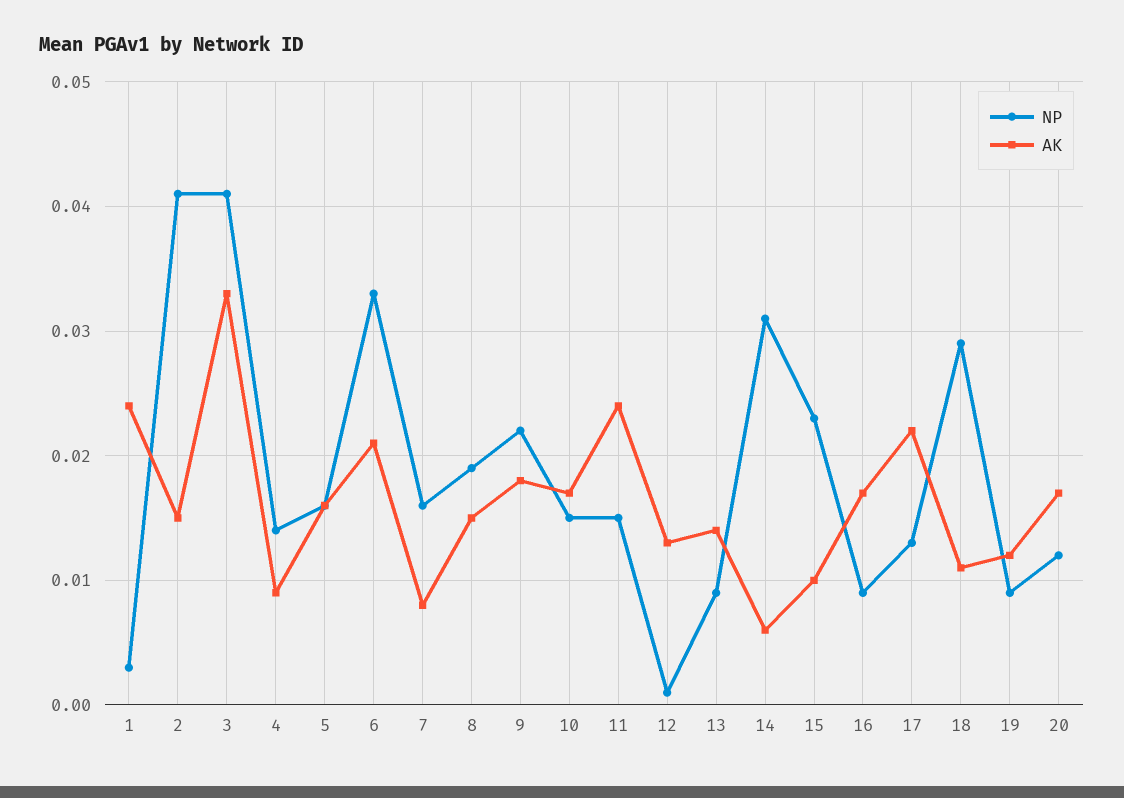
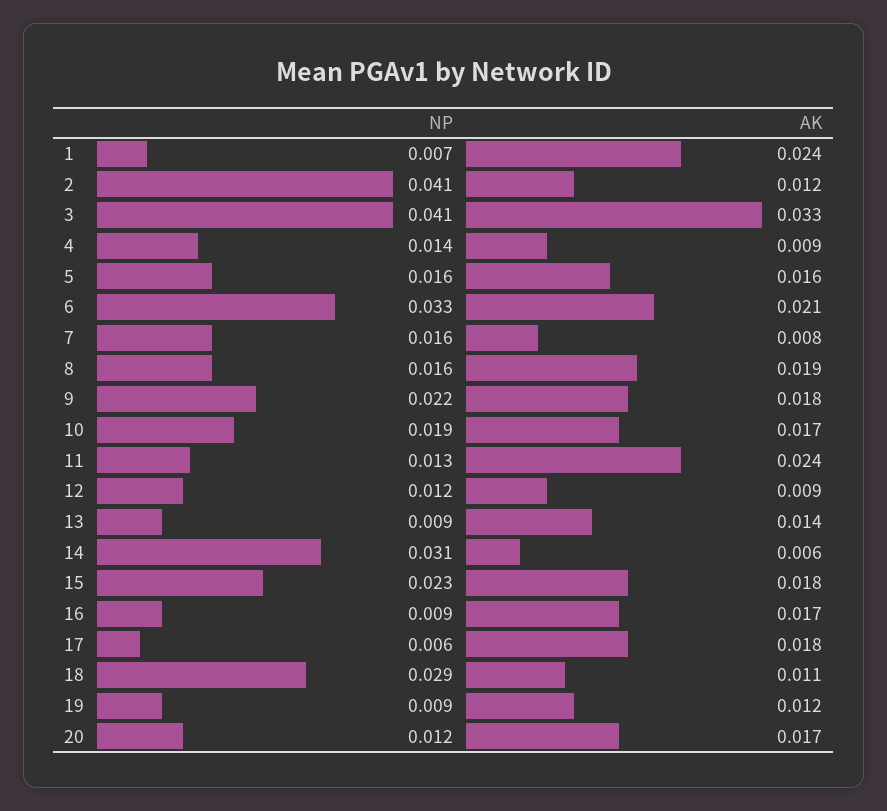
NP, 1: 0.003 -> 0.007
AK, 2: 0.015 -> 0.012
NP, 8: 0.019 -> 0.016
AK, 8: 0.015 -> 0.019
NP, 10: 0.015 -> 0.019
NP, 11: 0.015 -> 0.013
NP, 12: 0.001 -> 0.012
AK, 12: 0.013 -> 0.009
AK, 15: 0.01 -> 0.018
NP, 17: 0.013 -> 0.006
AK, 17: 0.022 -> 0.018

